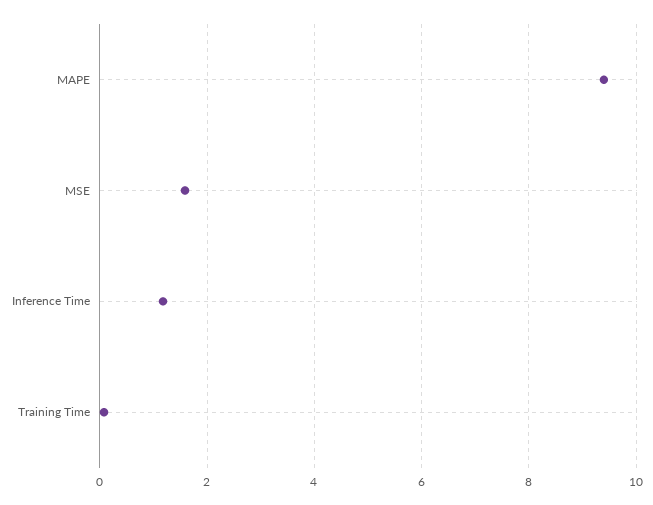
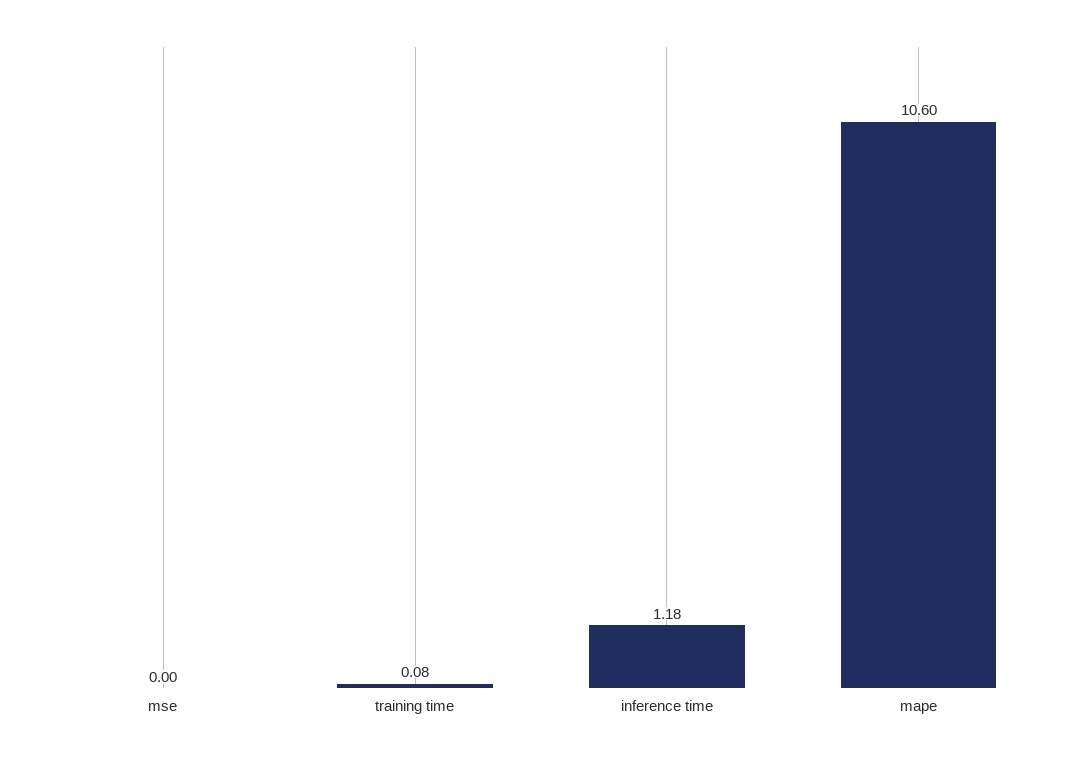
MAPE: 9.4 -> 10.6
MSE: 1.6 -> 0

